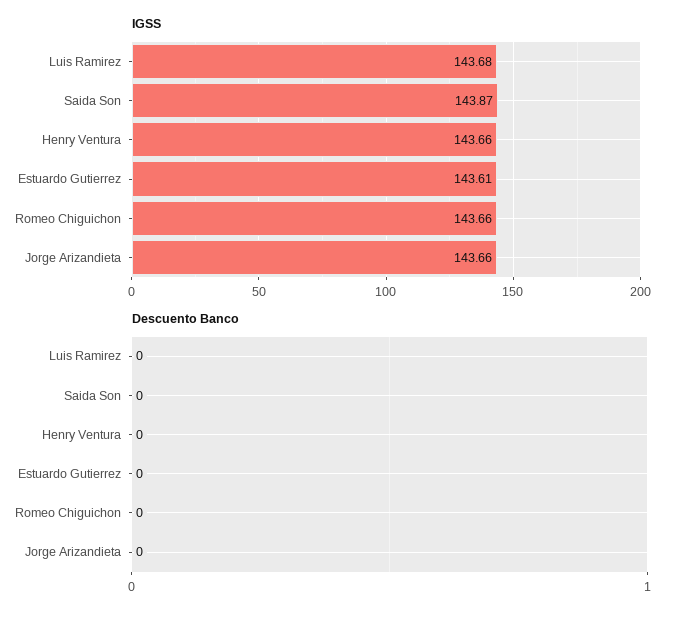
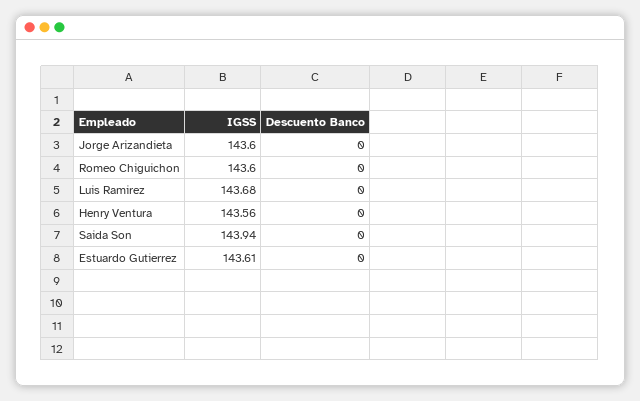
IGSS, Saida Son: 143.87 -> 143.94
IGSS, Henry Ventura: 143.66 -> 143.56
IGSS, Romeo Chiguichon: 143.66 -> 143.6
IGSS, Jorge Arizandieta: 143.66 -> 143.6

